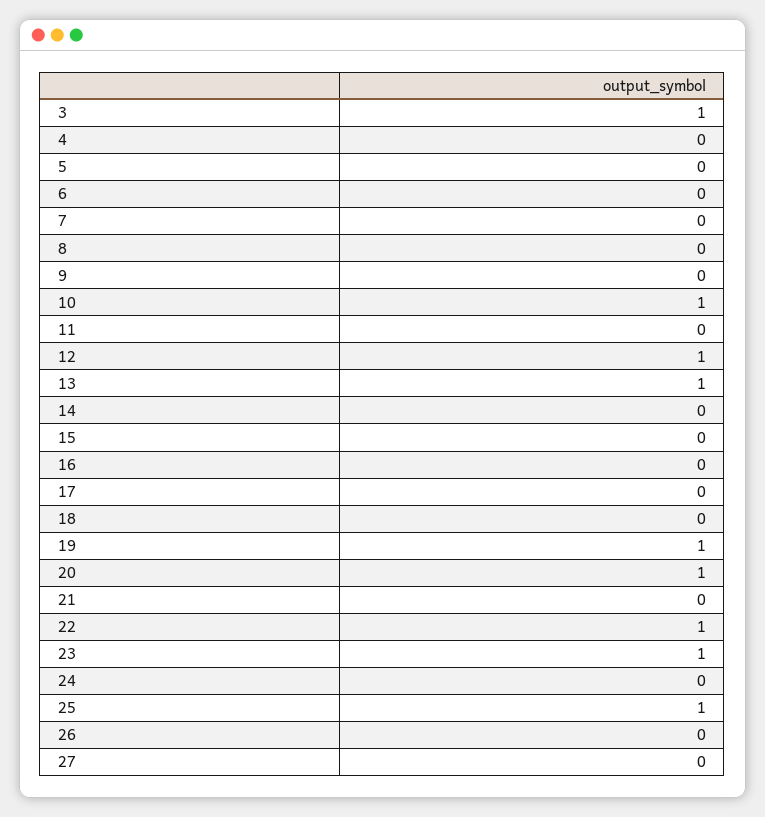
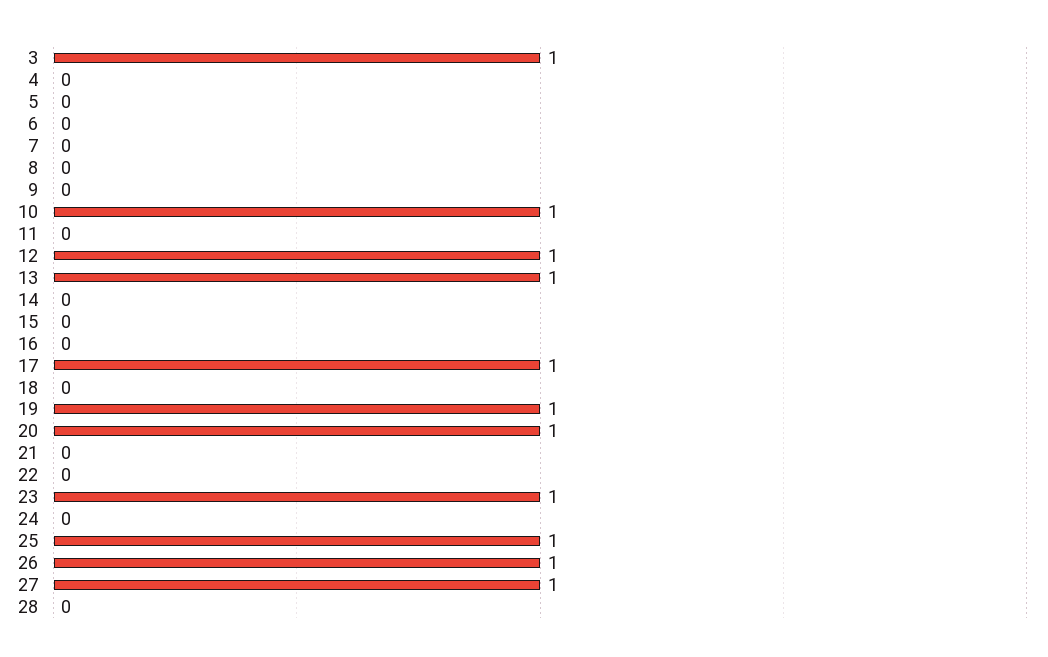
17: 0 -> 1
22: 1 -> 0
26: 0 -> 1
27: 0 -> 1
28: none -> 0

